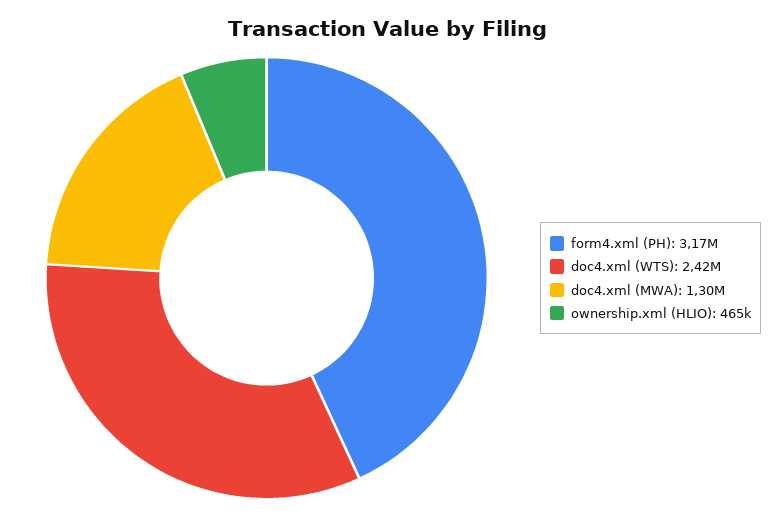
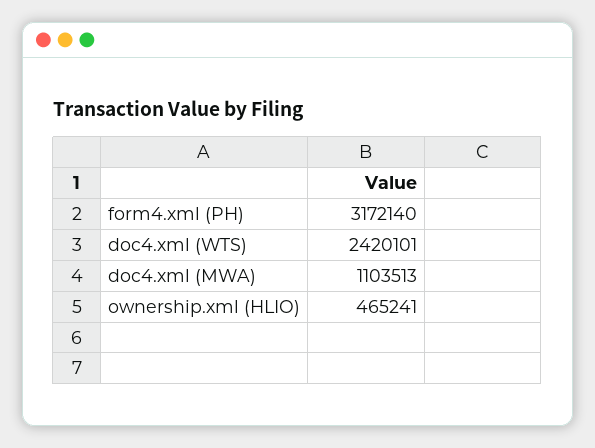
doc4.xml (MWA): 1300000 -> 1103513

